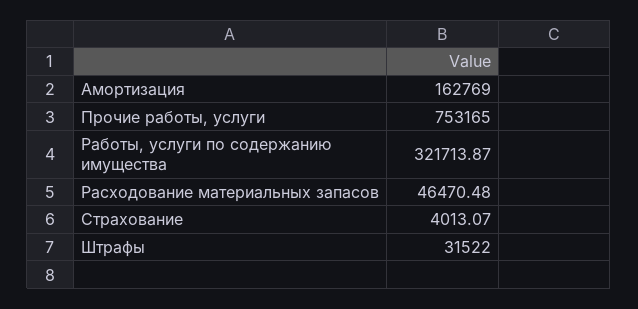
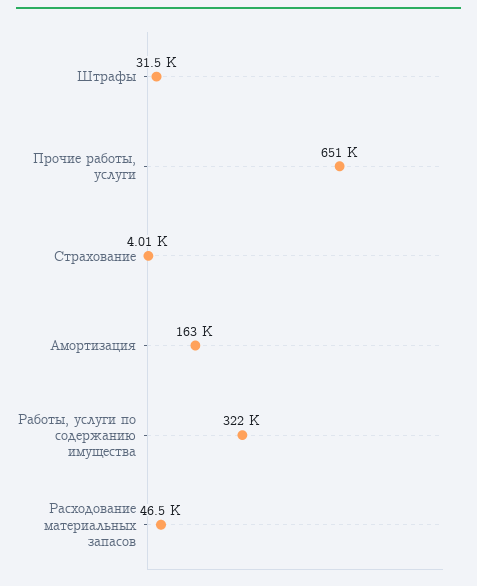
Прочие работы, услуги: 753165 -> 651000

